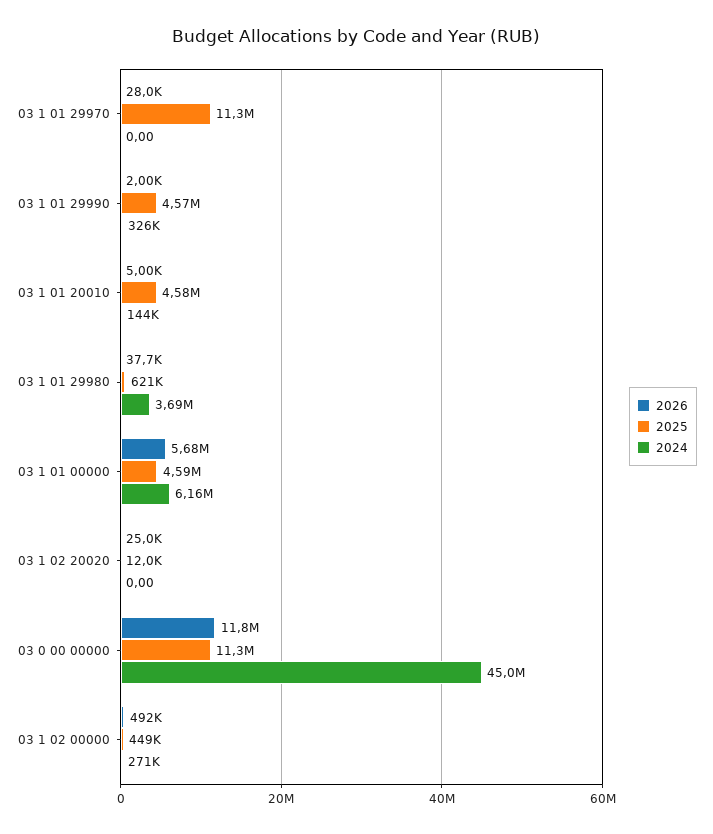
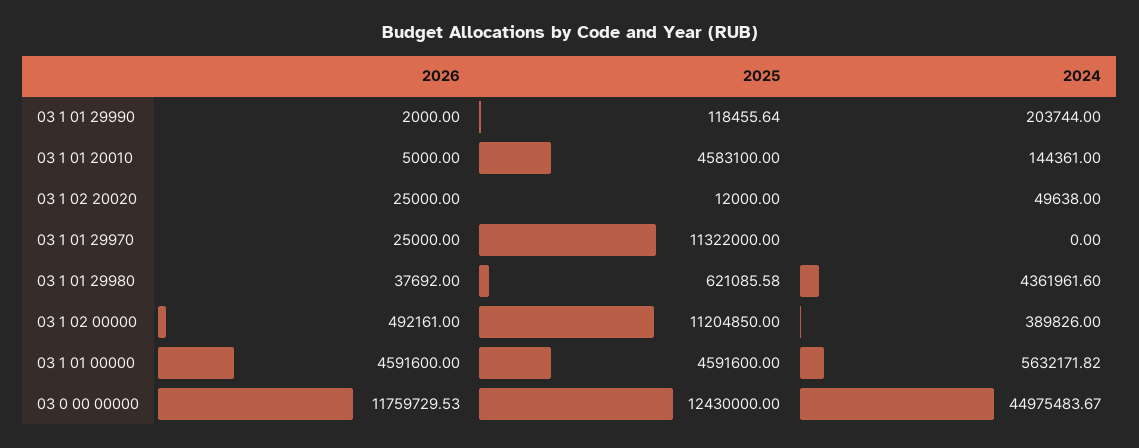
2026, 03 1 01 29970: 28000 -> 25000
2025, 03 1 01 29990: 4570000 -> 118455.64
2024, 03 1 01 29990: 326000 -> 203744
2024, 03 1 01 29980: 3690000 -> 4361961.6
2026, 03 1 01 00000: 5680000 -> 4591600
2024, 03 1 01 00000: 6160000 -> 5632171.82
2024, 03 1 02 20020: 0 -> 49638
2025, 03 0 00 00000: 11300000 -> 12430000
2025, 03 1 02 00000: 449000 -> 11204850
2024, 03 1 02 00000: 271000 -> 389826

